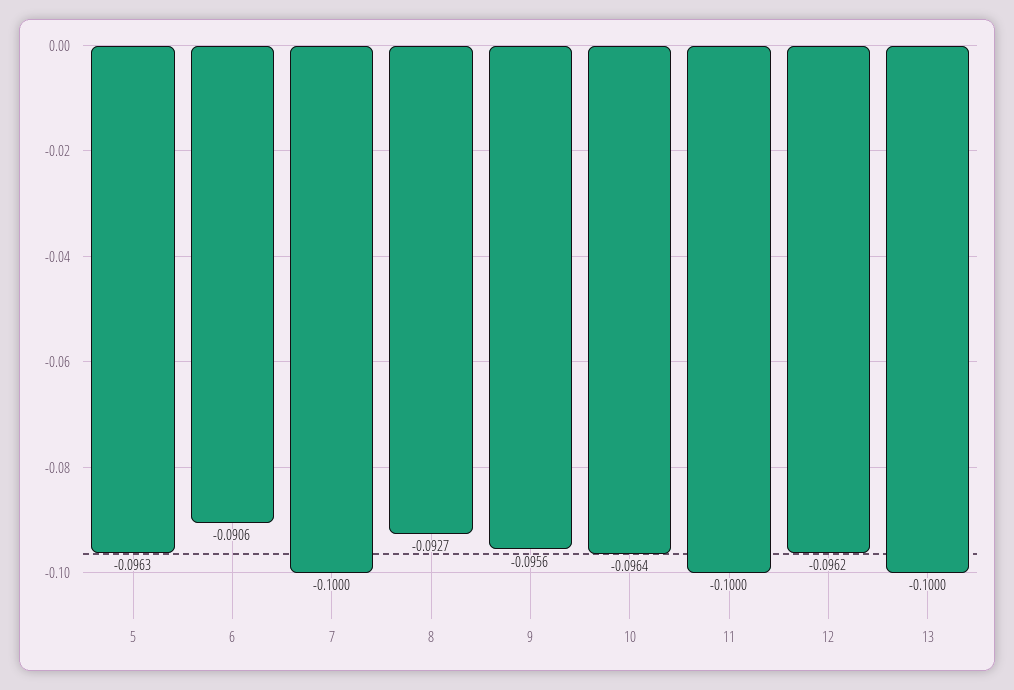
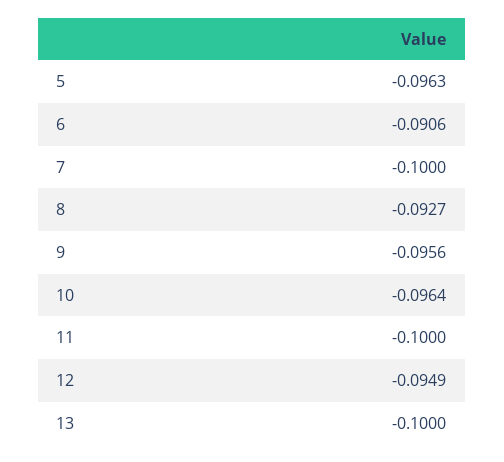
12: -0.0962 -> -0.0949

